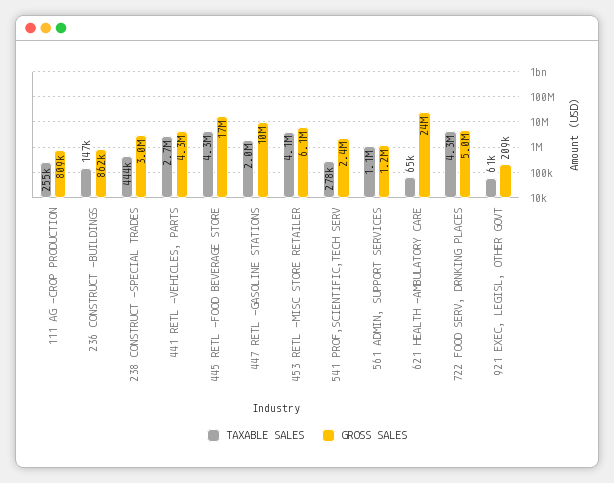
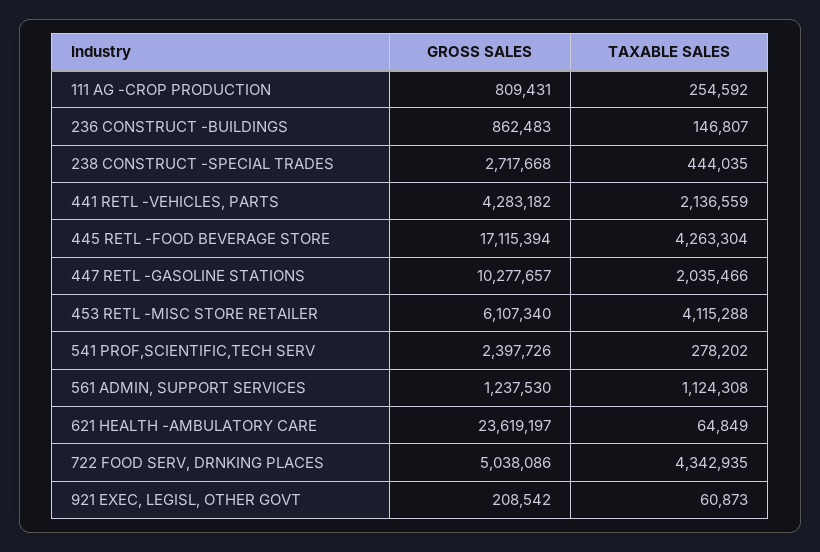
GROSS SALES, 238 CONSTRUCT -SPECIAL TRADES: 3000000 -> 2717668
TAXABLE SALES, 441 RETL -VEHICLES, PARTS: 2700000 -> 2136559

